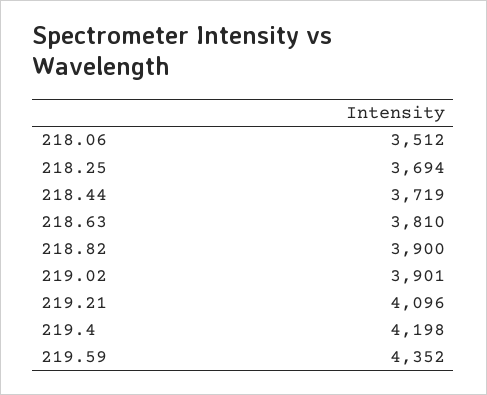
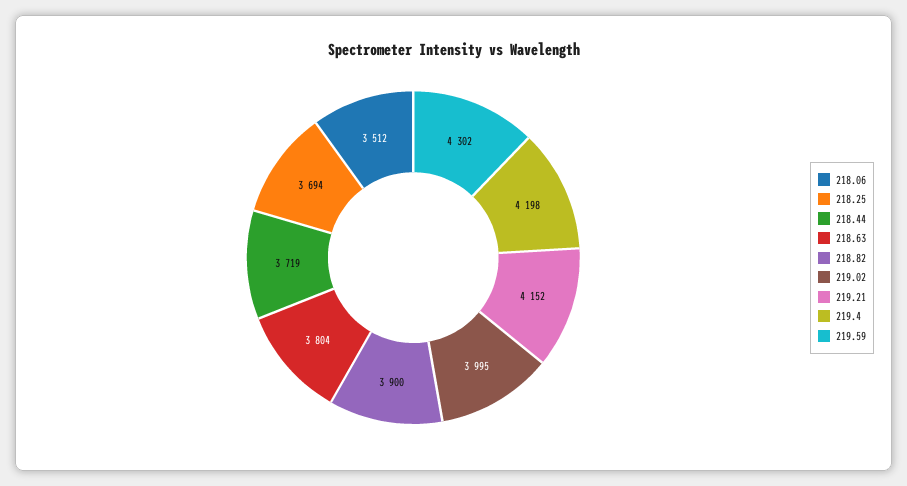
218.63: 3810 -> 3804
219.02: 3901 -> 3995
219.21: 4096 -> 4152
219.59: 4352 -> 4302

